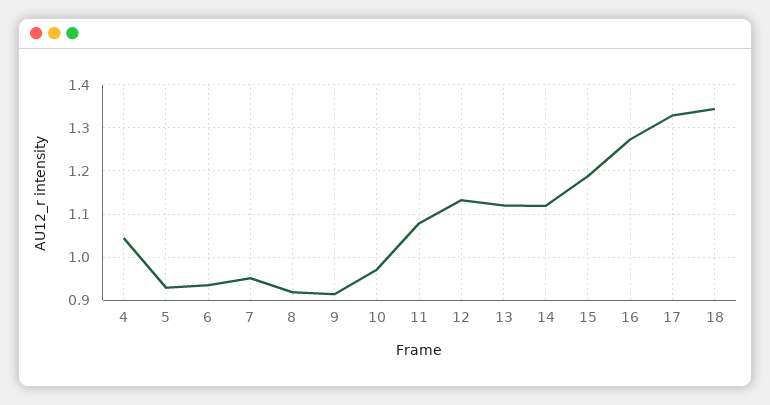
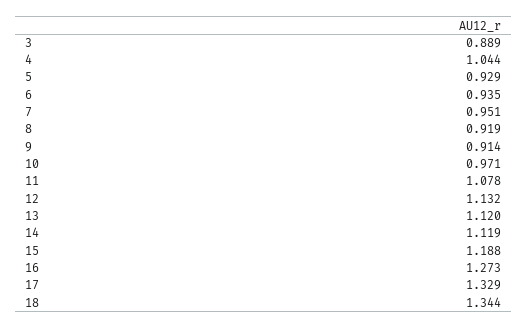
3: none -> 0.889

